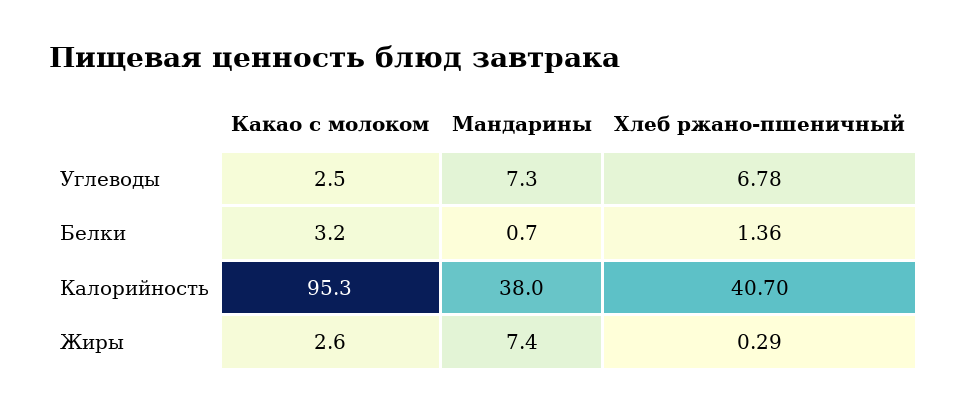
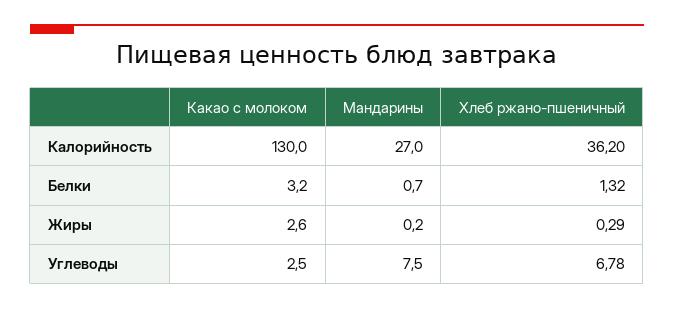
Мандарины, Углеводы: 7.3 -> 7.5
Хлеб ржано-пшеничный, Белки: 1.36 -> 1.32
Какао с молоком, Калорийность: 95.3 -> 130
Мандарины, Калорийность: 38 -> 27
Хлеб ржано-пшеничный, Калорийность: 40.7 -> 36.2
Мандарины, Жиры: 7.4 -> 0.2

